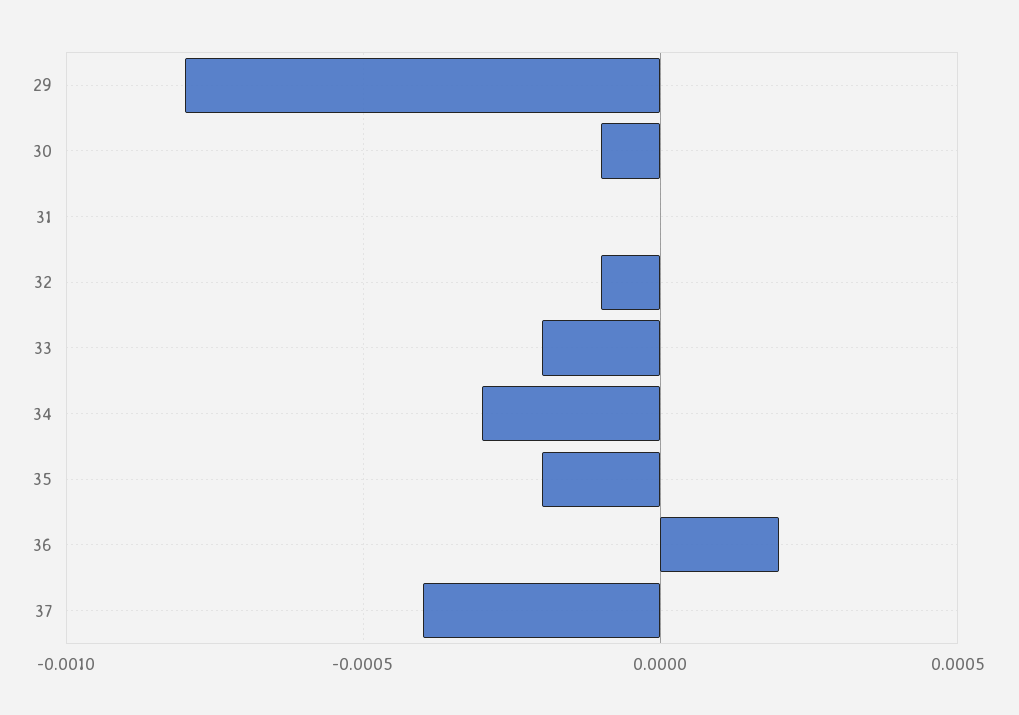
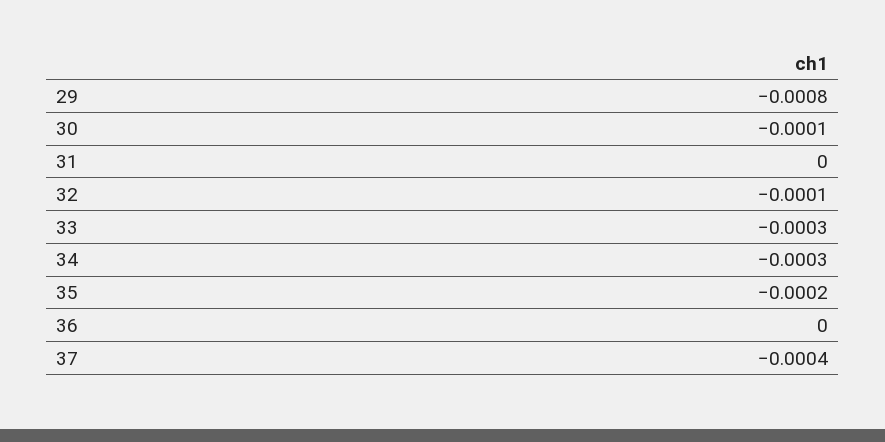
33: -0.0002 -> -0.0003
36: 0.0002 -> 0

